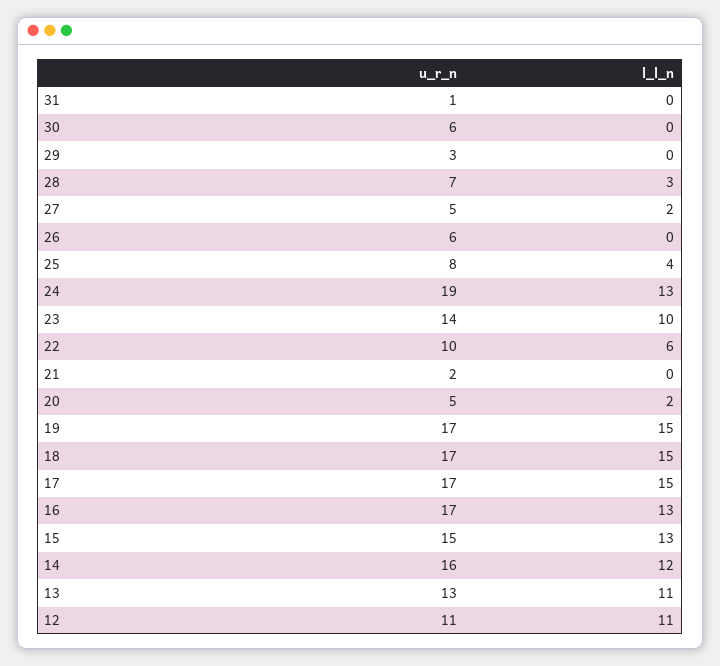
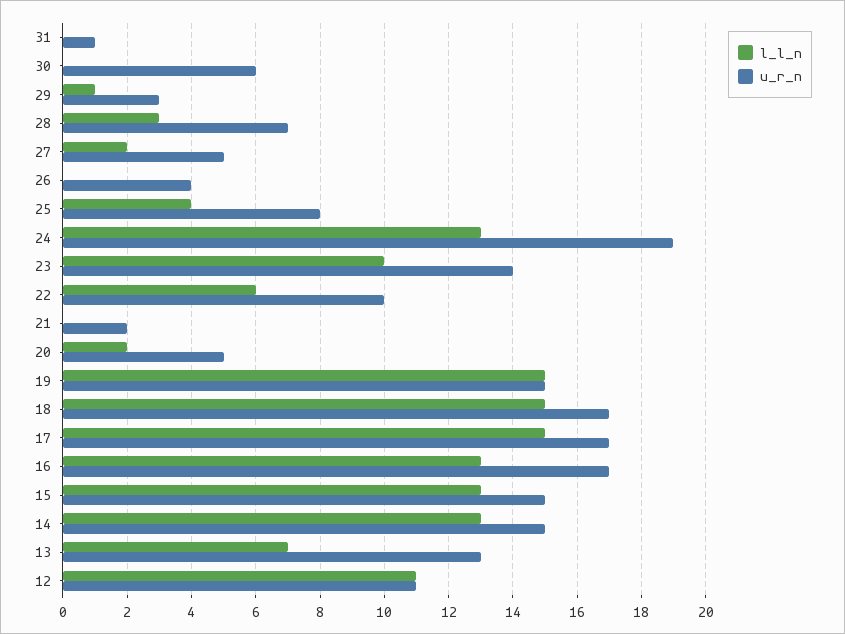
l_l_n, 29: 0 -> 1
u_r_n, 26: 6 -> 4
u_r_n, 19: 17 -> 15
u_r_n, 14: 16 -> 15
l_l_n, 14: 12 -> 13
l_l_n, 13: 11 -> 7

